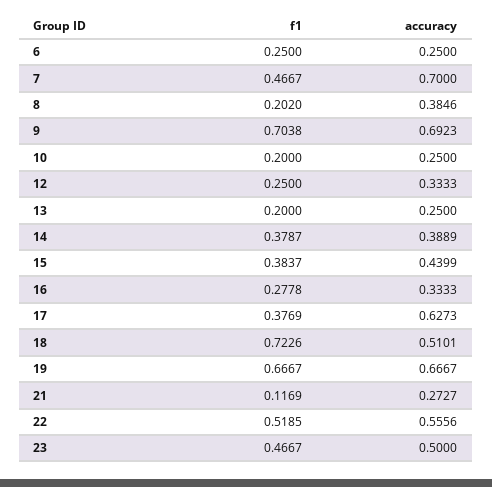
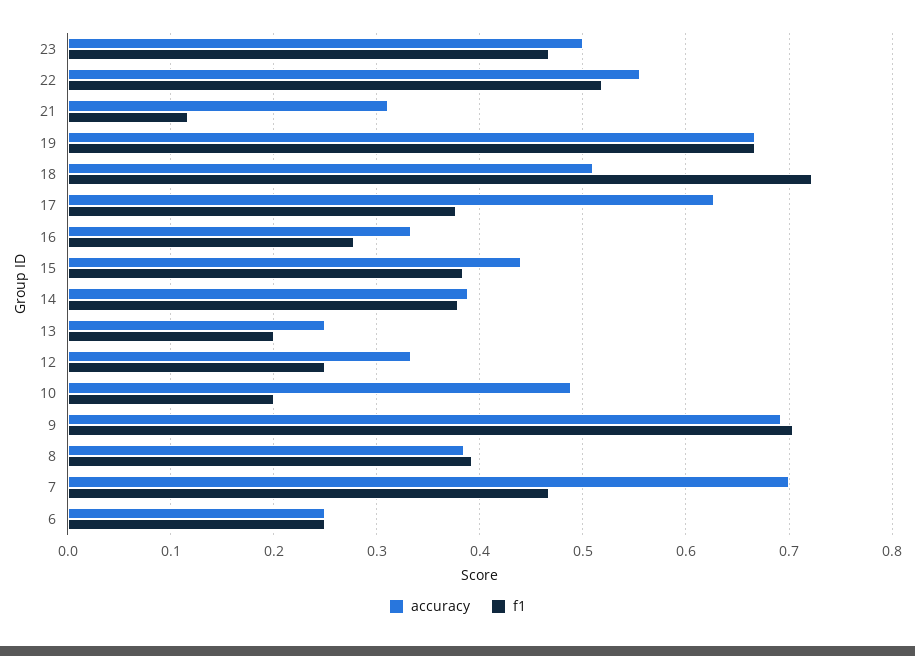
f1, 8: 0.202 -> 0.39
accuracy, 10: 0.25 -> 0.49
accuracy, 21: 0.2727 -> 0.31

